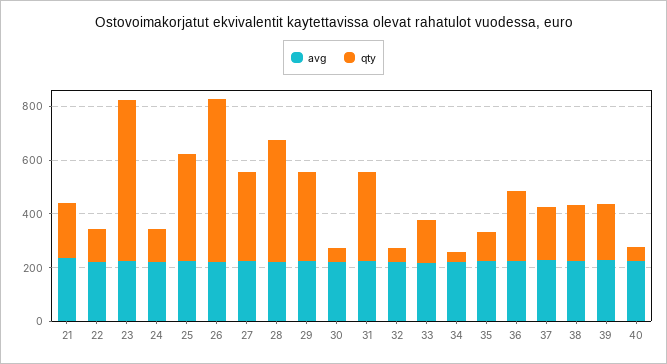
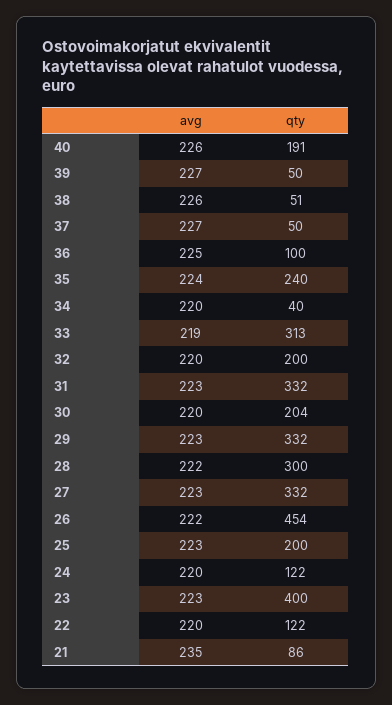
qty, 21: 200 -> 86
qty, 23: 600 -> 400
qty, 25: 400 -> 200
qty, 26: 600 -> 454
qty, 28: 450 -> 300
qty, 30: 50 -> 204
qty, 32: 50 -> 200
qty, 33: 150 -> 313
qty, 35: 100 -> 240
qty, 36: 250 -> 100
qty, 37: 200 -> 50
qty, 38: 200 -> 51
qty, 39: 200 -> 50
qty, 40: 50 -> 191

